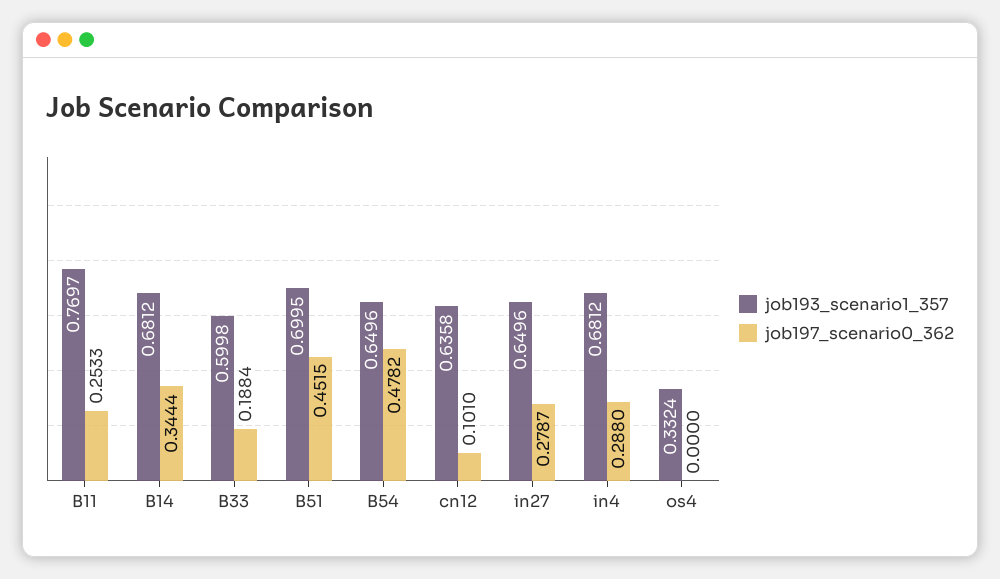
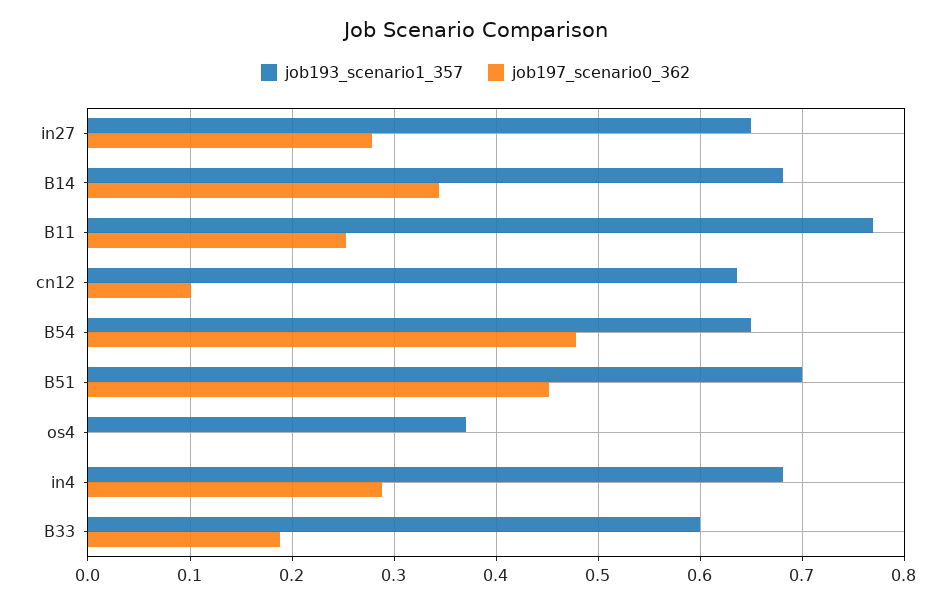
job193_scenario1_357, os4: 0.3324 -> 0.37

